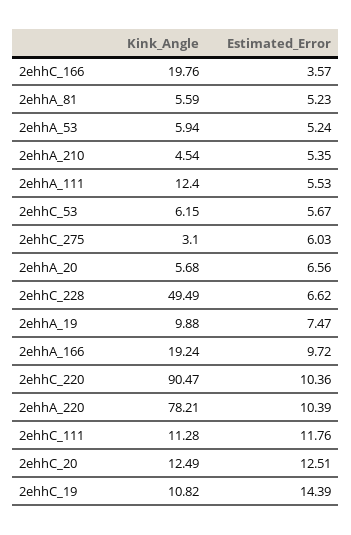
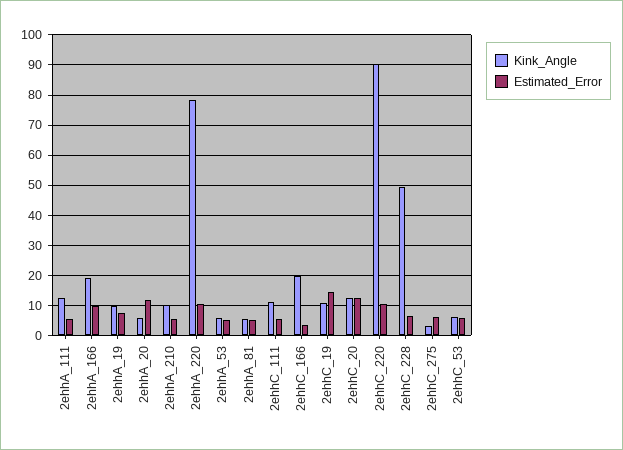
Kink_Angle, 2ehhA_210: 4.54 -> 10
Estimated_Error, 2ehhA_20: 6.56 -> 12
Estimated_Error, 2ehhC_111: 11.76 -> 6

